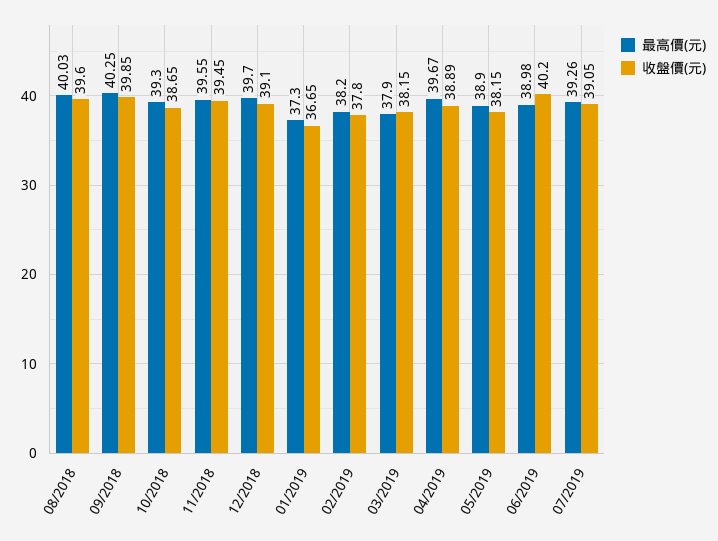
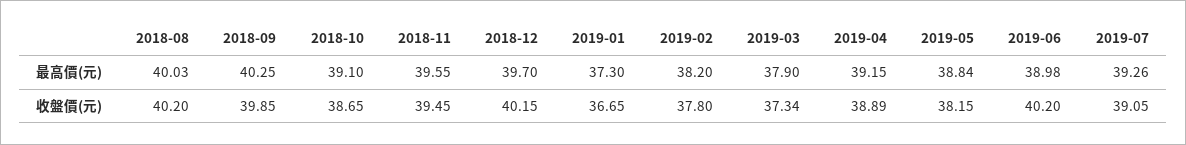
收盤價(元), 08/2018: 39.6 -> 40.2
最高價(元), 10/2018: 39.3 -> 39.1
收盤價(元), 12/2018: 39.1 -> 40.15
收盤價(元), 03/2019: 38.15 -> 37.34
最高價(元), 04/2019: 39.67 -> 39.15
最高價(元), 05/2019: 38.9 -> 38.84

